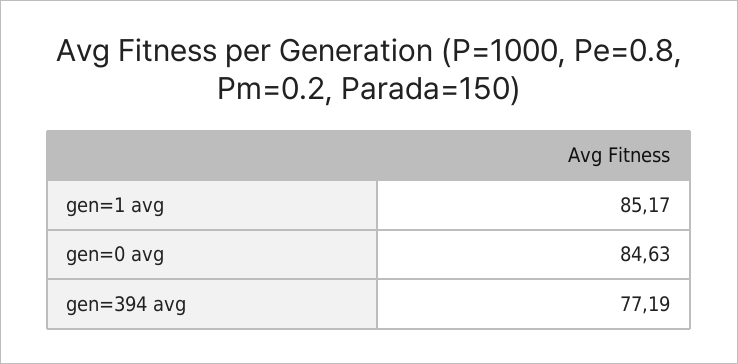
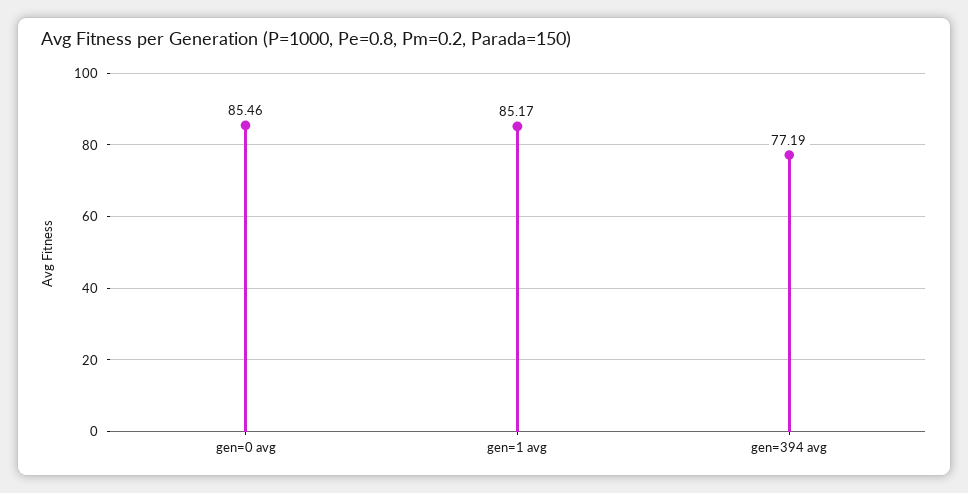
gen=0 avg: 84.63 -> 85.46

